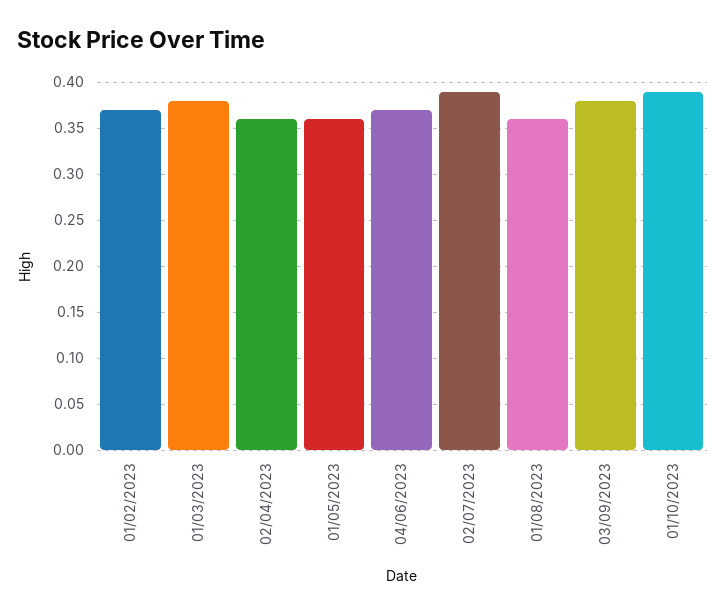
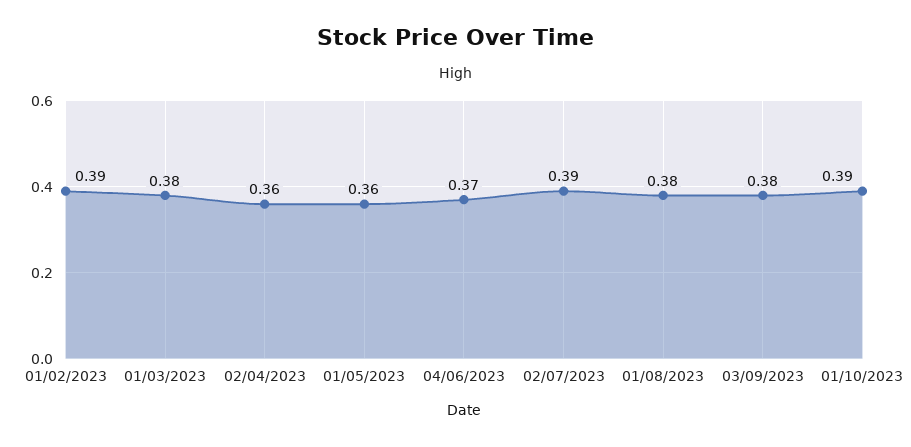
01/02/2023: 0.37 -> 0.39
01/08/2023: 0.36 -> 0.38

